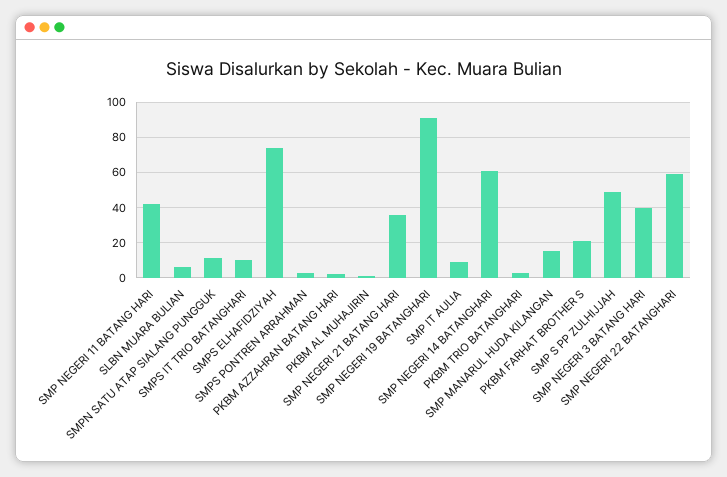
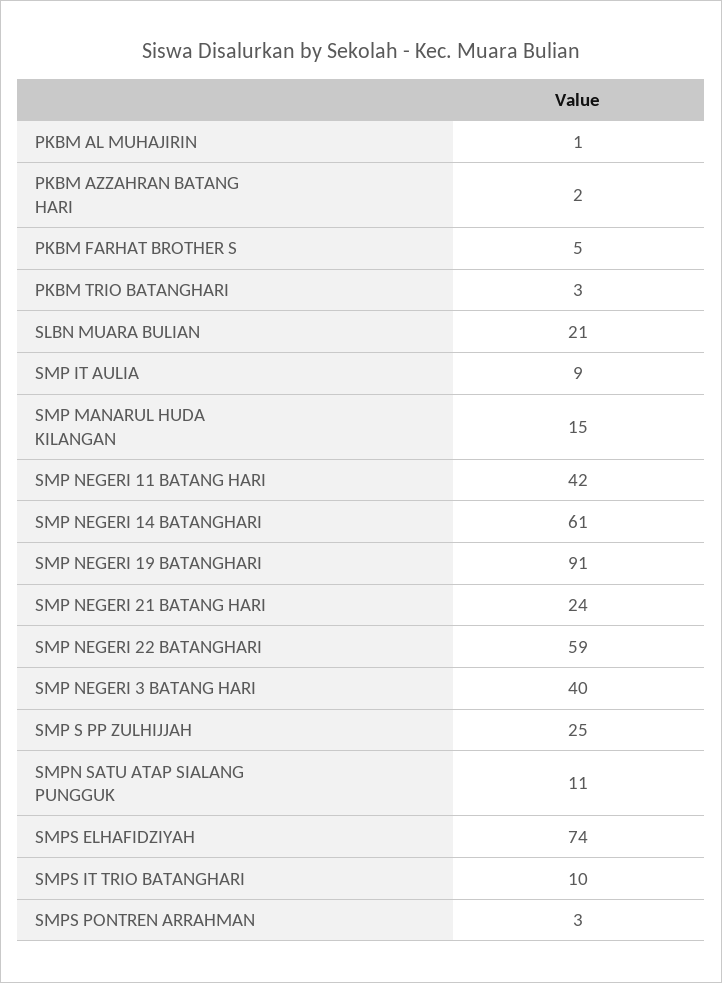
SLBN MUARA BULIAN: 5 -> 21
SMP NEGERI 21 BATANG HARI: 35 -> 24
PKBM FARHAT BROTHER S: 20 -> 5
SMP S PP ZULHIJJAH: 50 -> 25

